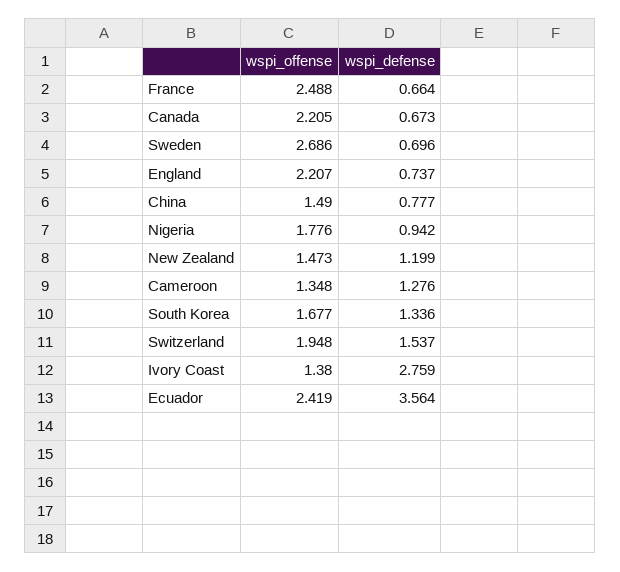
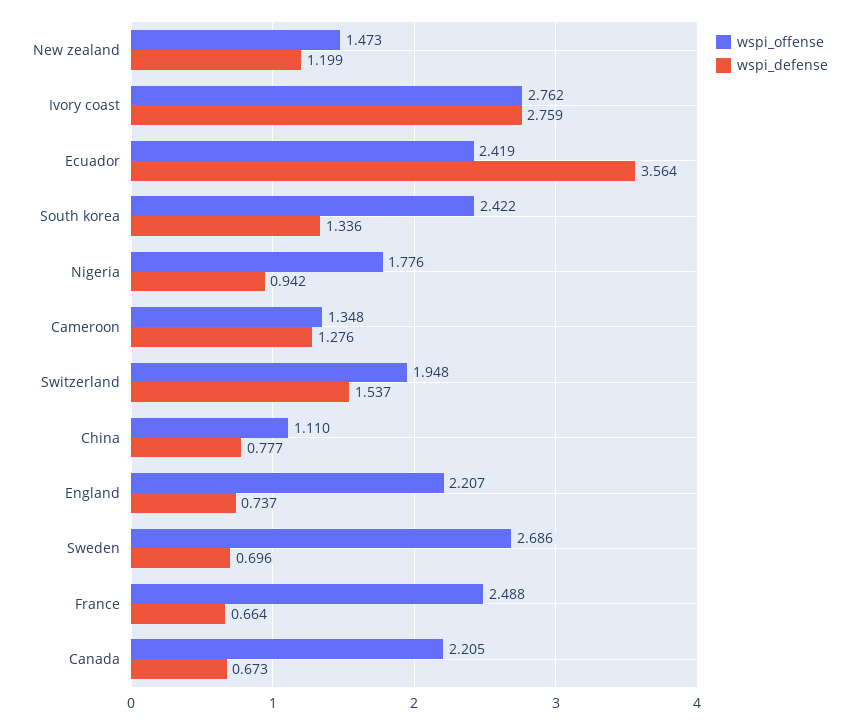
wspi_offense, China: 1.49 -> 1.11
wspi_offense, South Korea: 1.677 -> 2.422
wspi_offense, Ivory Coast: 1.38 -> 2.762

